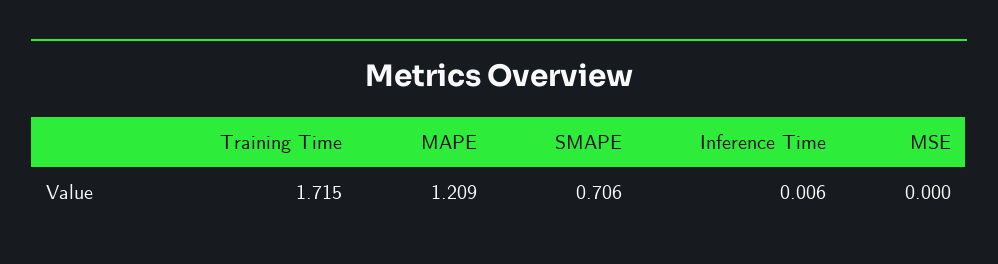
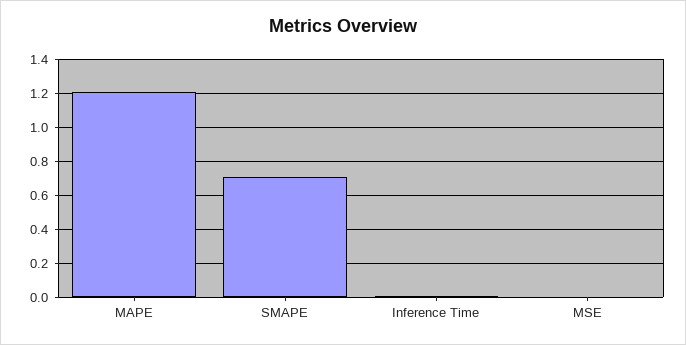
Training Time: 1.715 -> none

